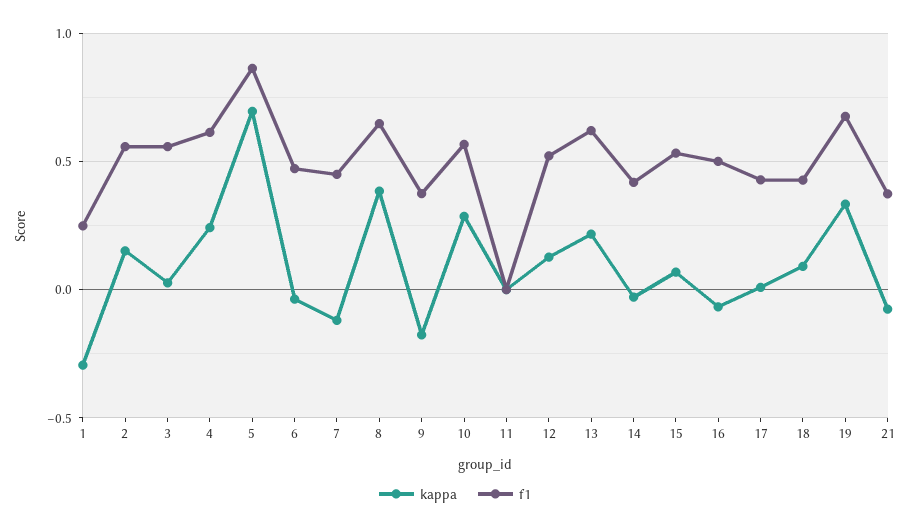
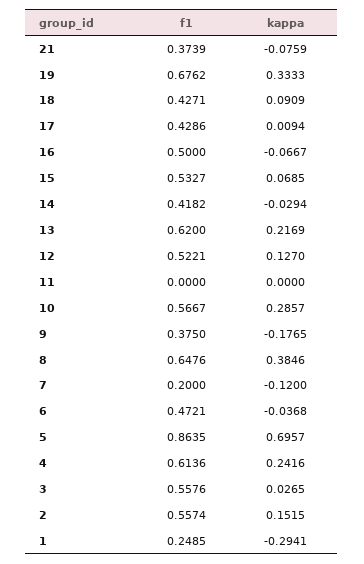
f1, 7: 0.45 -> 0.2

